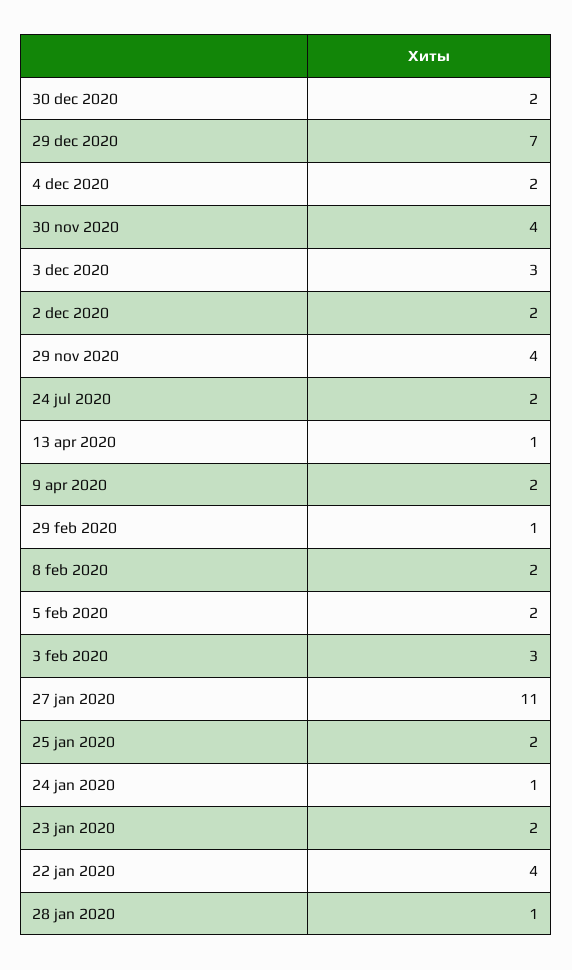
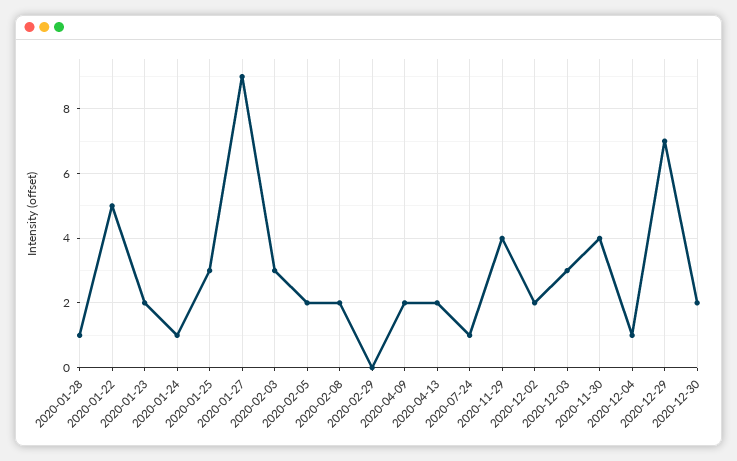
4 dec 2020: 2 -> 1
24 jul 2020: 2 -> 1
13 apr 2020: 1 -> 2
29 feb 2020: 1 -> 0
27 jan 2020: 11 -> 9
25 jan 2020: 2 -> 3
22 jan 2020: 4 -> 5

